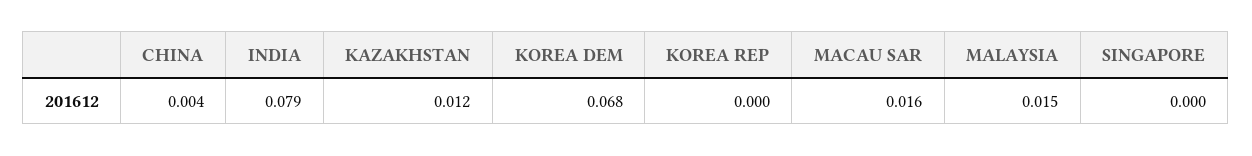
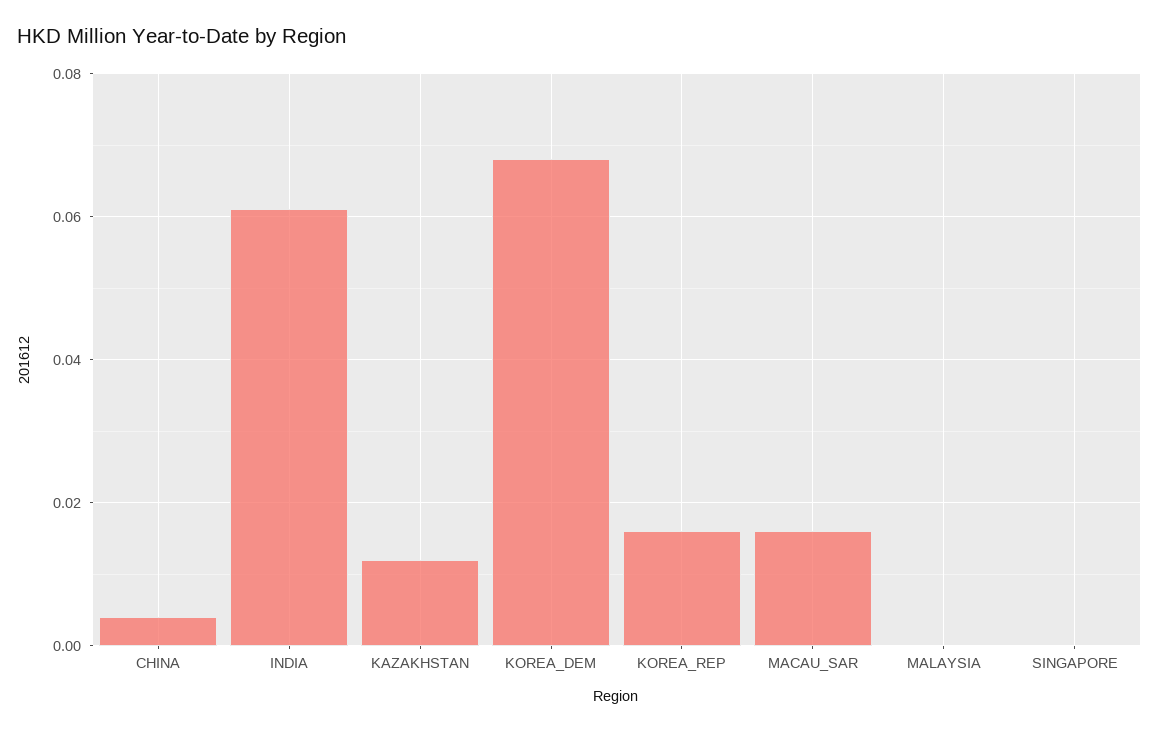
INDIA: 0.079 -> 0.06
KOREA REP: 0 -> 0.015
MALAYSIA: 0.015 -> 0

